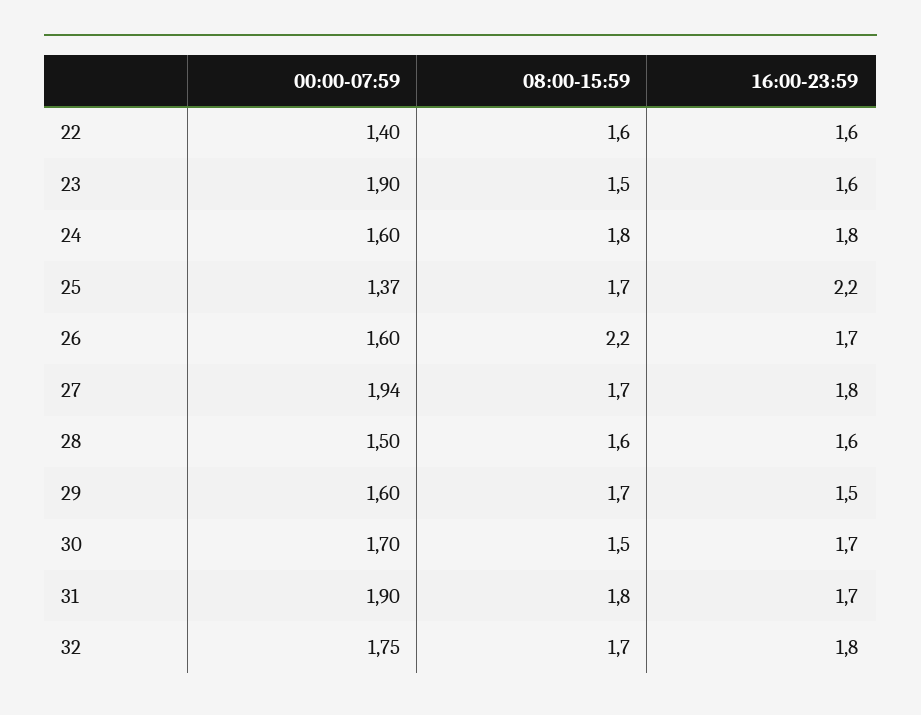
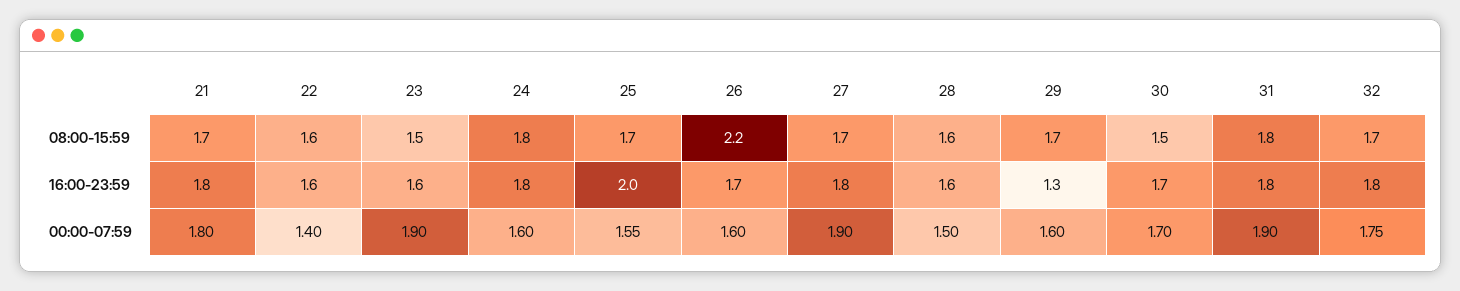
00:00-07:59, 25: 1.37 -> 1.55
16:00-23:59, 25: 2.2 -> 2
00:00-07:59, 27: 1.94 -> 1.9
16:00-23:59, 29: 1.5 -> 1.3
16:00-23:59, 31: 1.7 -> 1.8
08:00-15:59, 21: none -> 1.7
16:00-23:59, 21: none -> 1.8
00:00-07:59, 21: none -> 1.8

